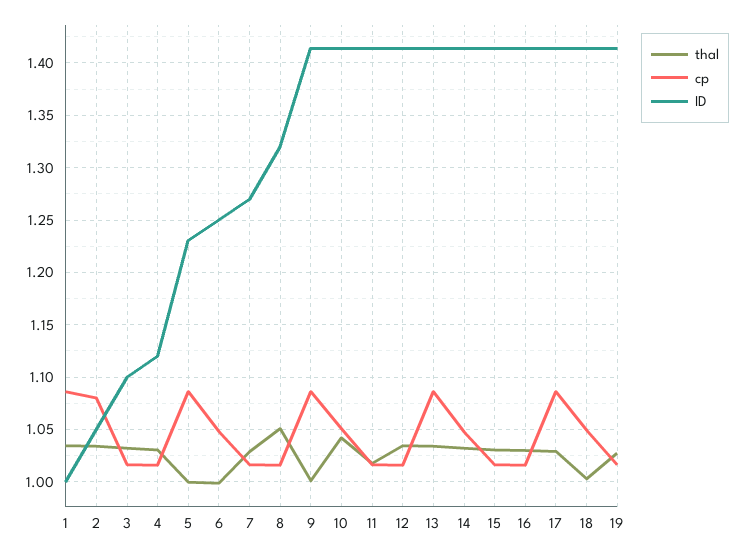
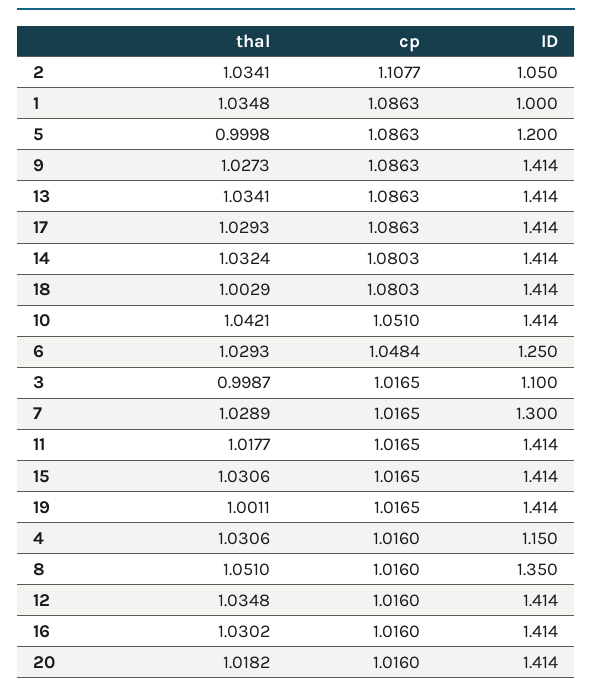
cp, 2: 1.08 -> 1.1077
thal, 3: 1.03 -> 0.9987
ID, 4: 1.12 -> 1.15
ID, 5: 1.23 -> 1.2
thal, 6: 1 -> 1.0293
ID, 7: 1.27 -> 1.3
ID, 8: 1.32 -> 1.35
thal, 9: 1 -> 1.0273
cp, 14: 1.05 -> 1.0803
cp, 18: 1.05 -> 1.0803
thal, 19: 1.03 -> 1.0011
thal, 20: none -> 1.0182
cp, 20: none -> 1.016
ID, 20: none -> 1.414

